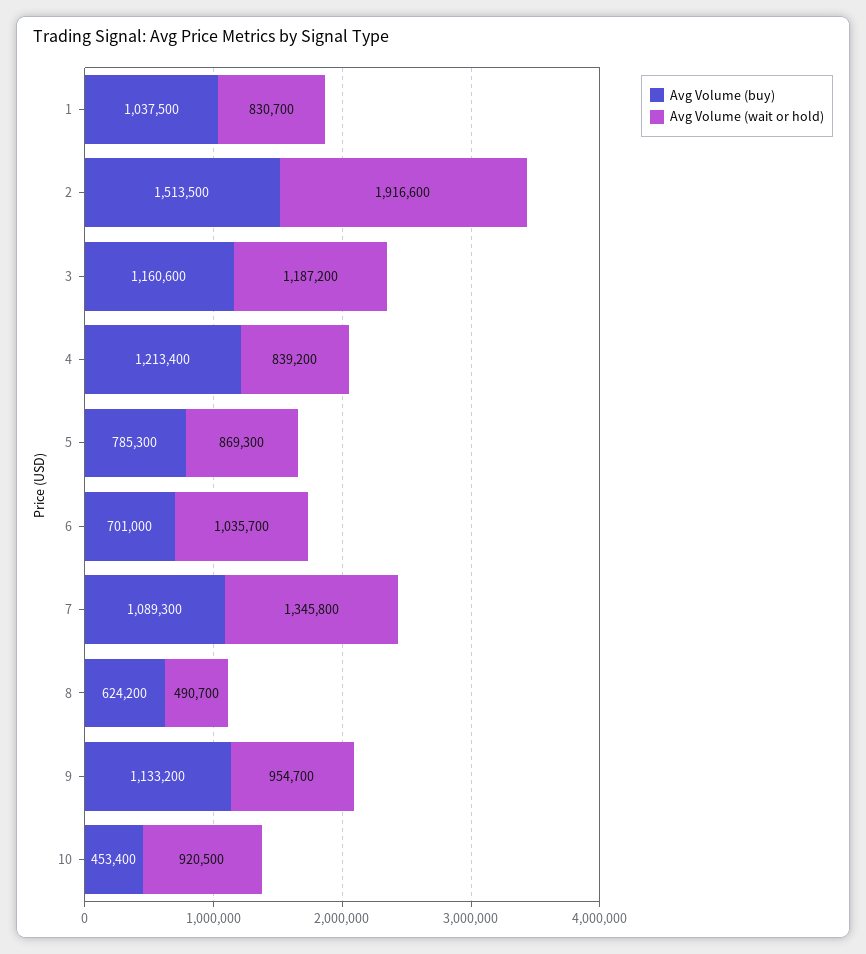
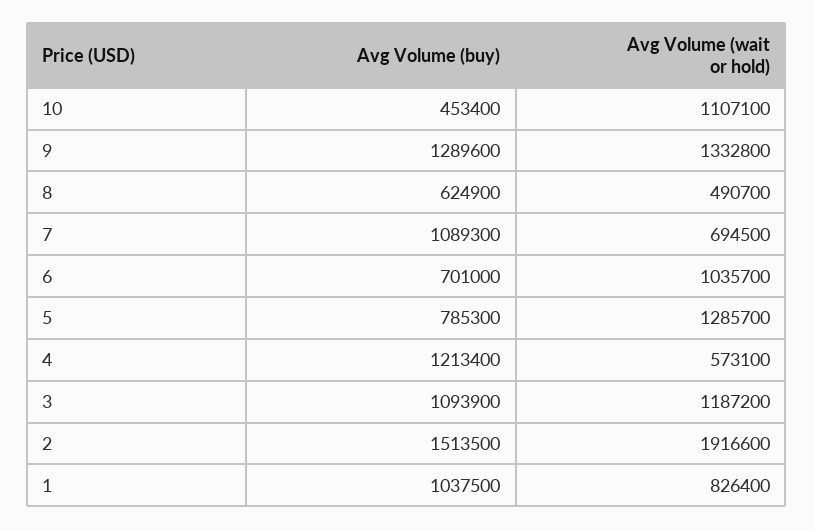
Avg Volume (wait or hold), 1: 830700 -> 826400
Avg Volume (buy), 3: 1160600 -> 1093900
Avg Volume (wait or hold), 4: 839200 -> 573100
Avg Volume (wait or hold), 5: 869300 -> 1285700
Avg Volume (wait or hold), 7: 1345800 -> 694500
Avg Volume (buy), 8: 624200 -> 624900
Avg Volume (buy), 9: 1133200 -> 1289600
Avg Volume (wait or hold), 9: 954700 -> 1332800
Avg Volume (wait or hold), 10: 920500 -> 1107100

